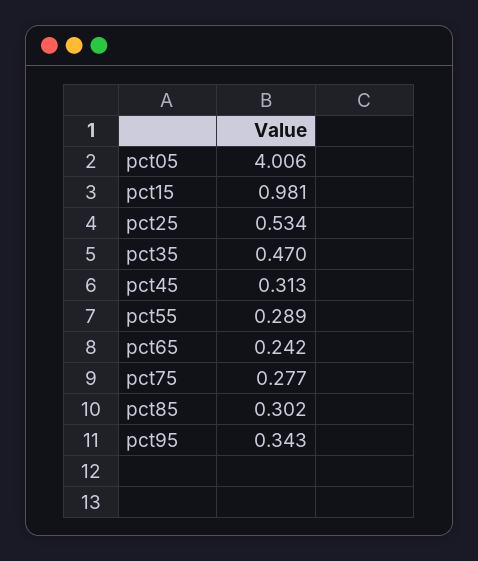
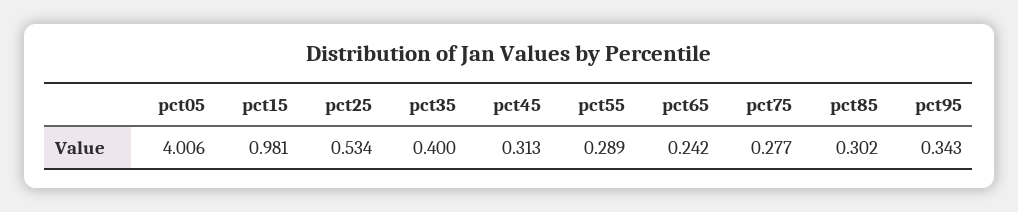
pct35: 0.47 -> 0.4

